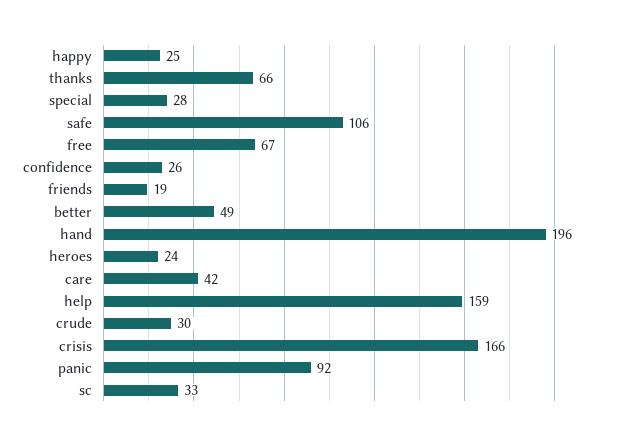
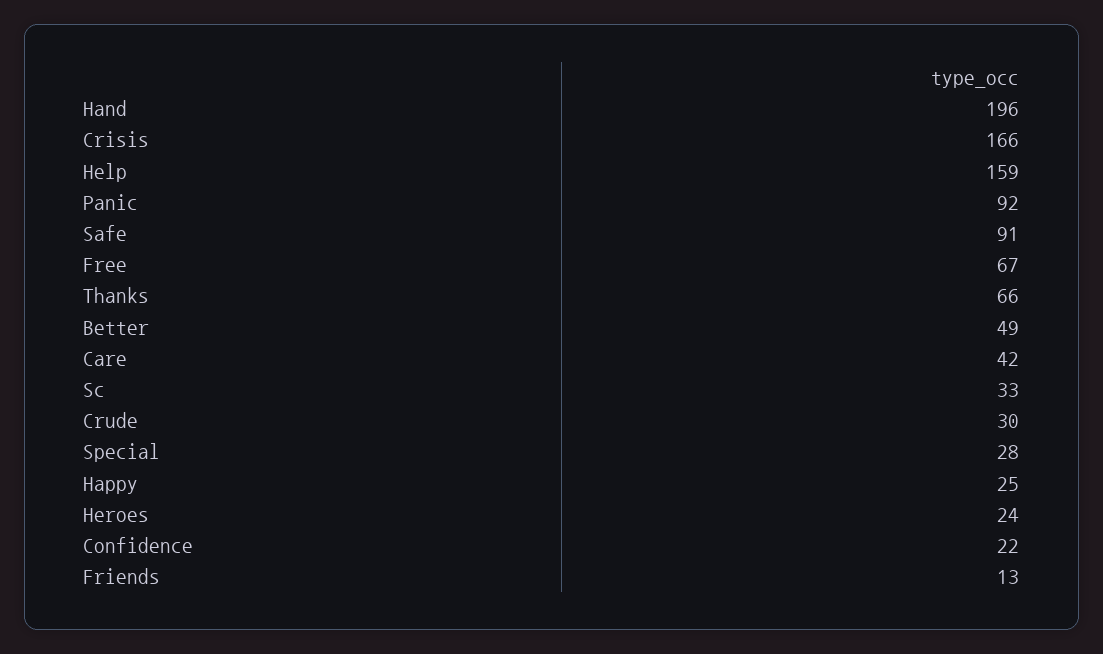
safe: 106 -> 91
confidence: 26 -> 22
friends: 19 -> 13

